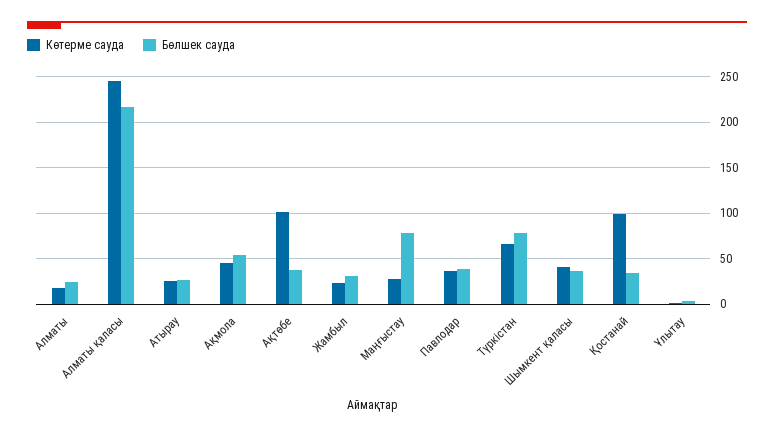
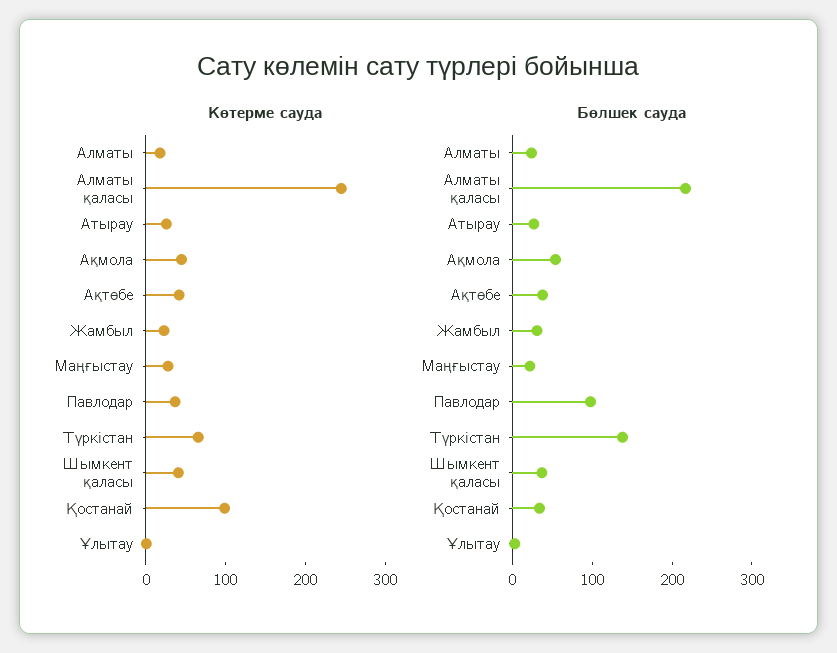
Көтерме сауда, Ақтөбе: 100 -> 40
Бөлшек сауда, Маңғыстау: 80 -> 20
Бөлшек сауда, Павлодар: 40 -> 100
Бөлшек сауда, Түркістан: 80 -> 140

